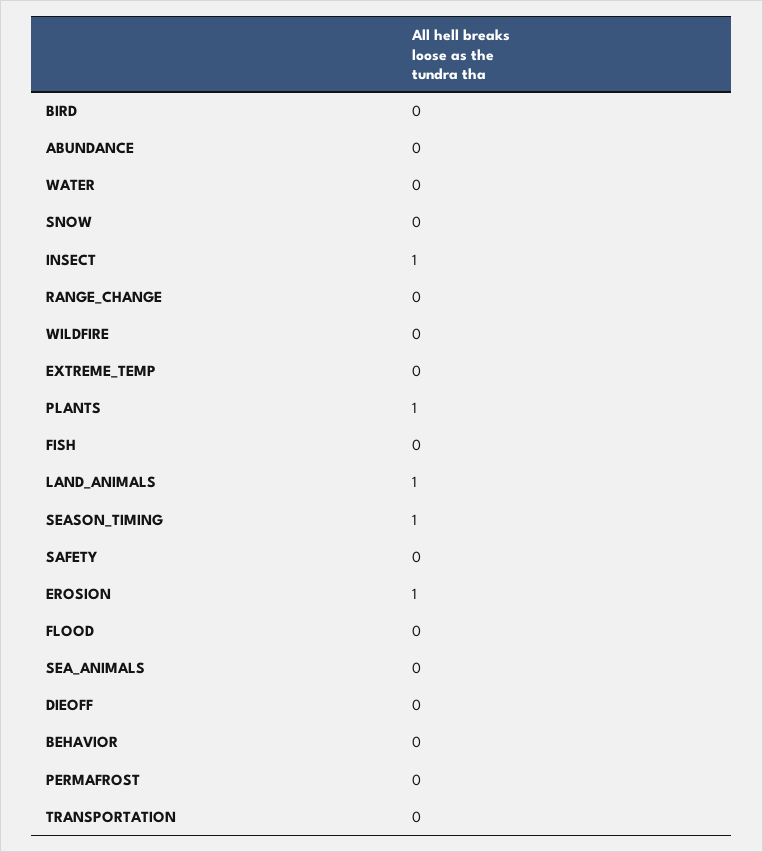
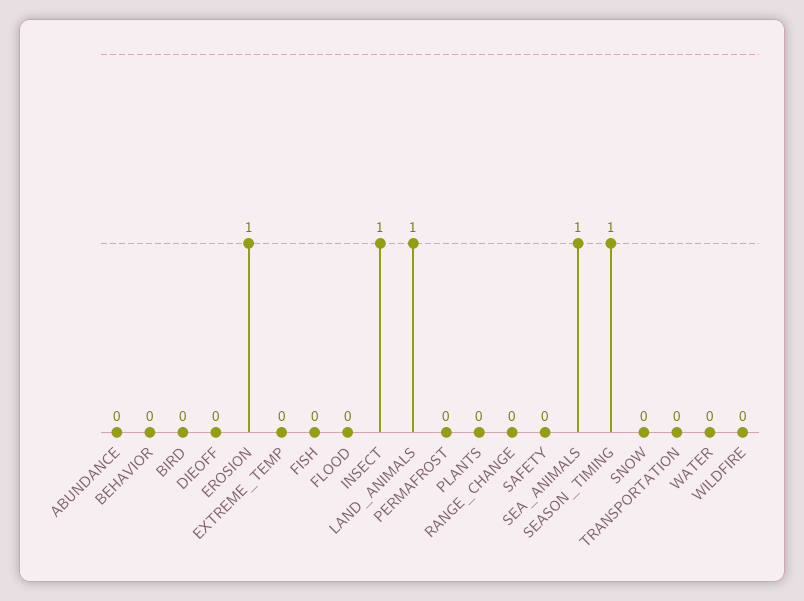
PLANTS: 1 -> 0
SEA_ANIMALS: 0 -> 1

